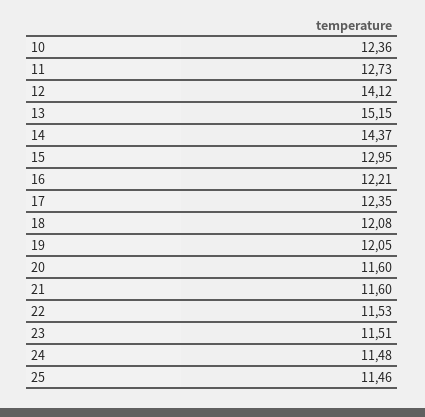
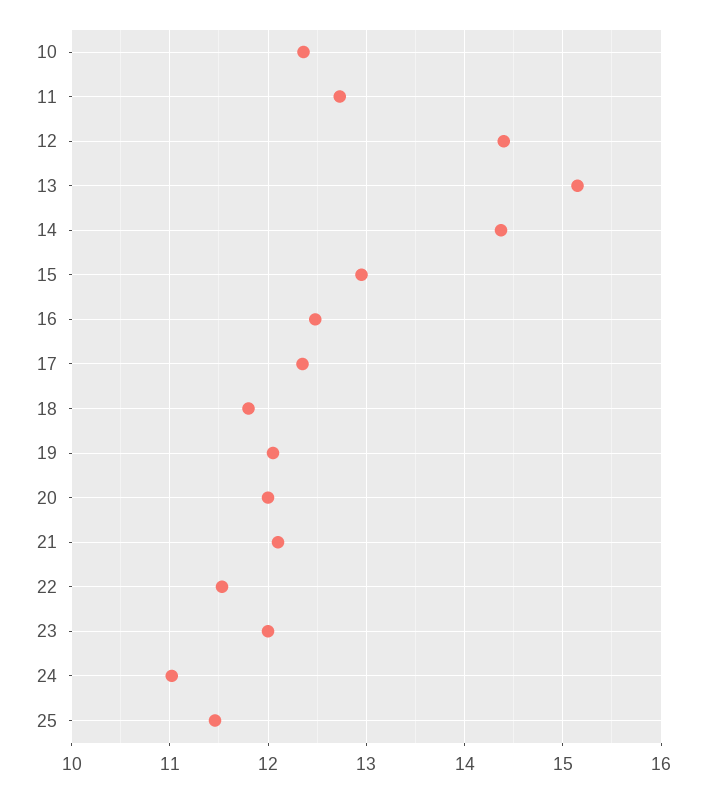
12: 14.12 -> 14.4
16: 12.21 -> 12.5
18: 12.08 -> 11.8
20: 11.6 -> 12
21: 11.6 -> 12.1
23: 11.51 -> 12
24: 11.48 -> 11

